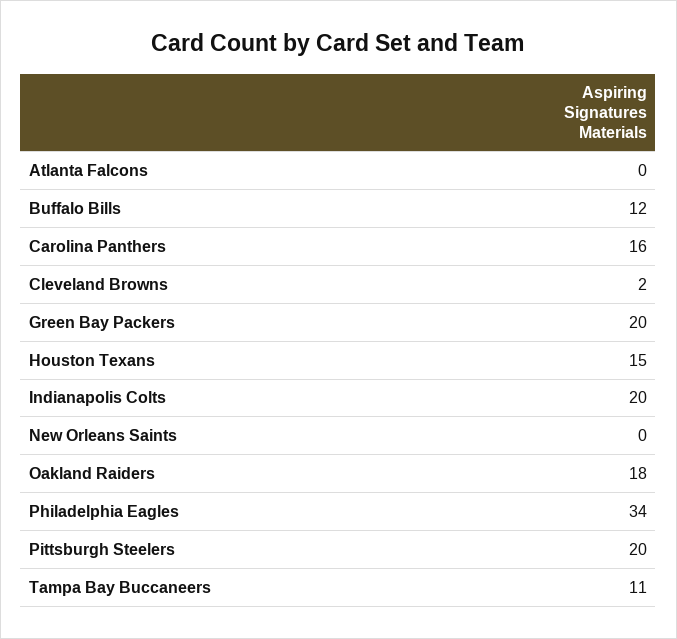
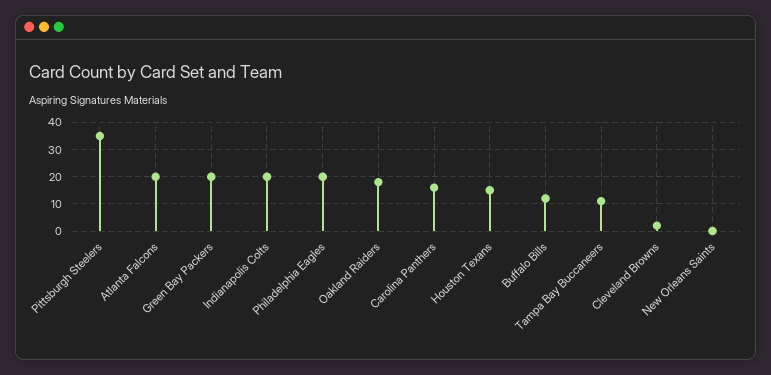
Atlanta Falcons: 0 -> 20
Philadelphia Eagles: 34 -> 20
Pittsburgh Steelers: 20 -> 35

